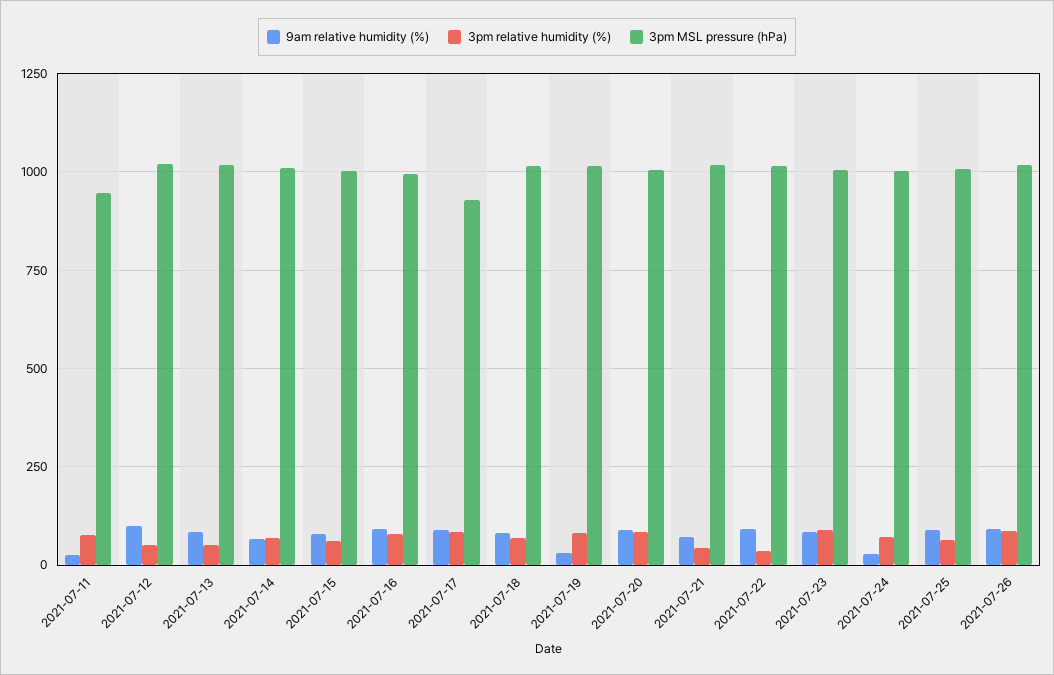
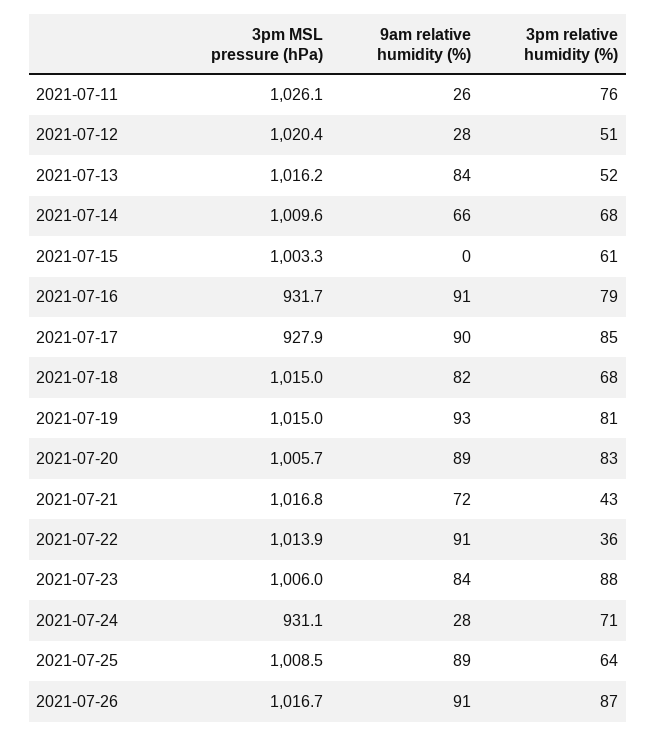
3pm MSL pressure (hPa), 2021-07-11: 950 -> 1026.1
9am relative humidity (%), 2021-07-12: 100 -> 28
9am relative humidity (%), 2021-07-15: 75 -> 0
3pm MSL pressure (hPa), 2021-07-16: 1000 -> 931.7
9am relative humidity (%), 2021-07-19: 25 -> 93
3pm MSL pressure (hPa), 2021-07-24: 1000 -> 931.1

